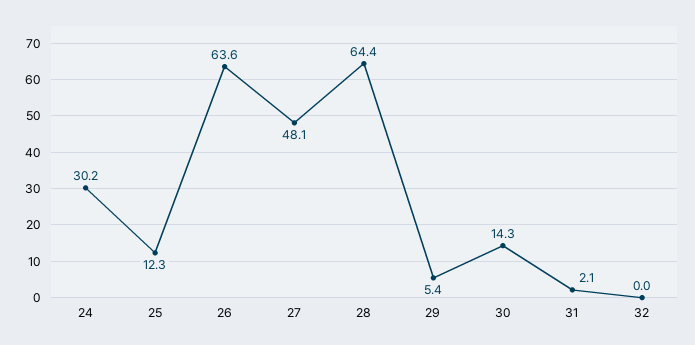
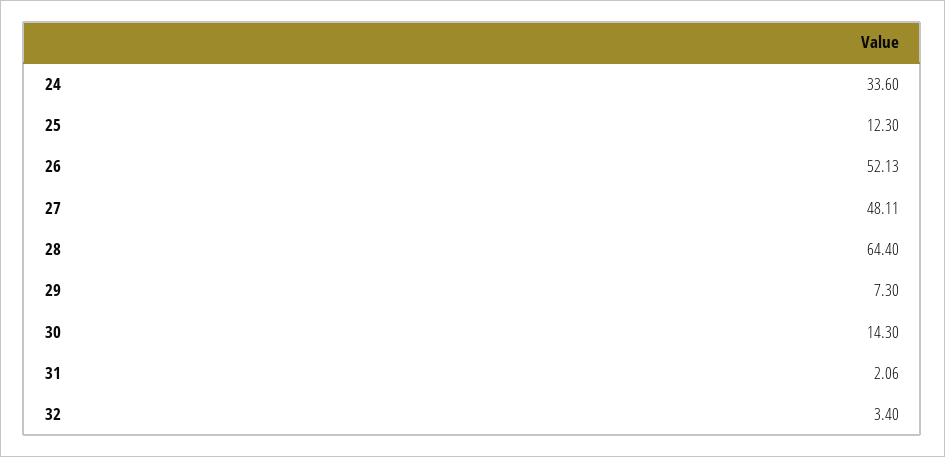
24: 30.2 -> 33.6
26: 63.6 -> 52.13
29: 5.4 -> 7.3
32: 0 -> 3.4

